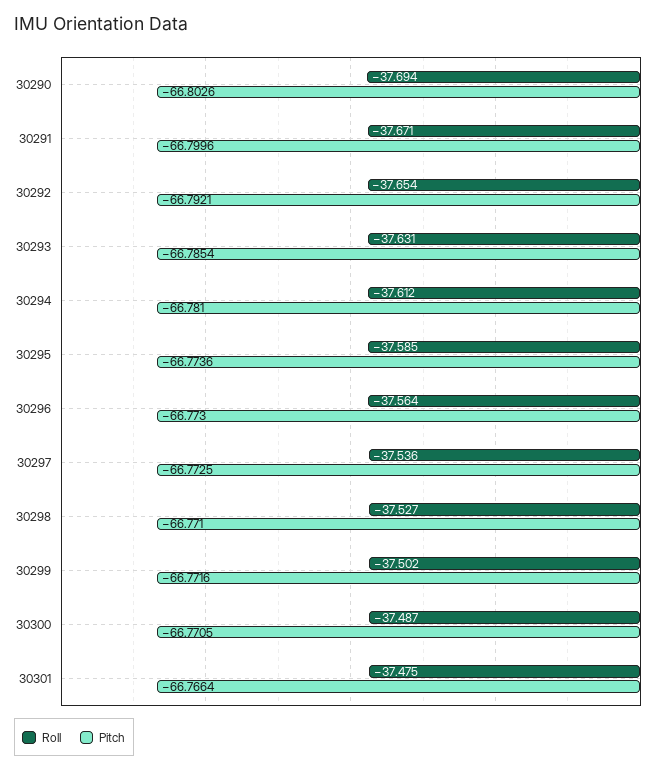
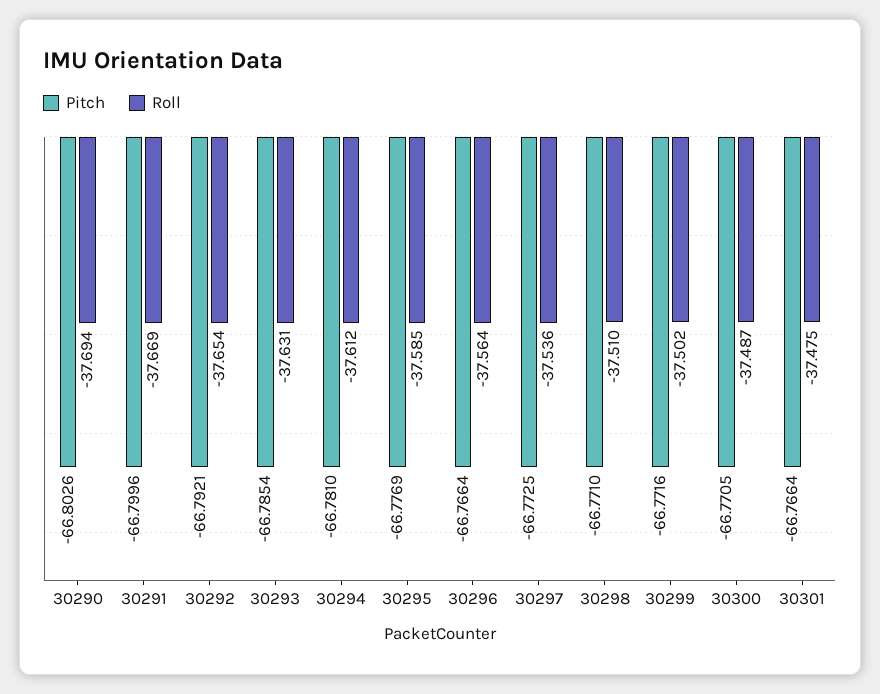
Roll, 30291: -37.671 -> -37.669
Pitch, 30295: -66.7736 -> -66.7769
Pitch, 30296: -66.773 -> -66.7664
Roll, 30298: -37.527 -> -37.51

